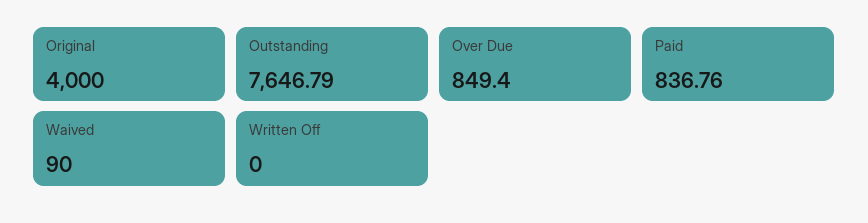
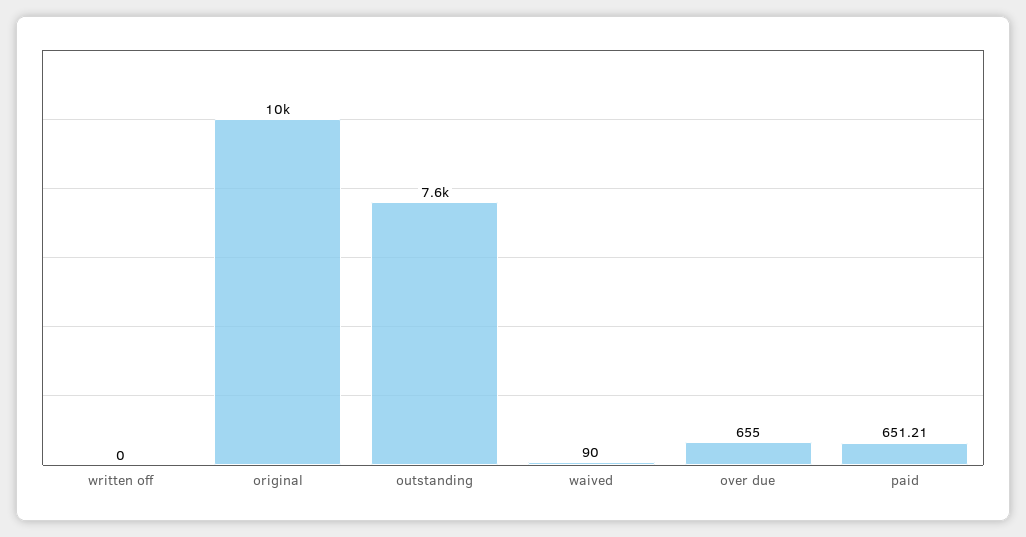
Original: 4000 -> 10000
Over Due: 849.4 -> 655
Paid: 836.76 -> 651.21

